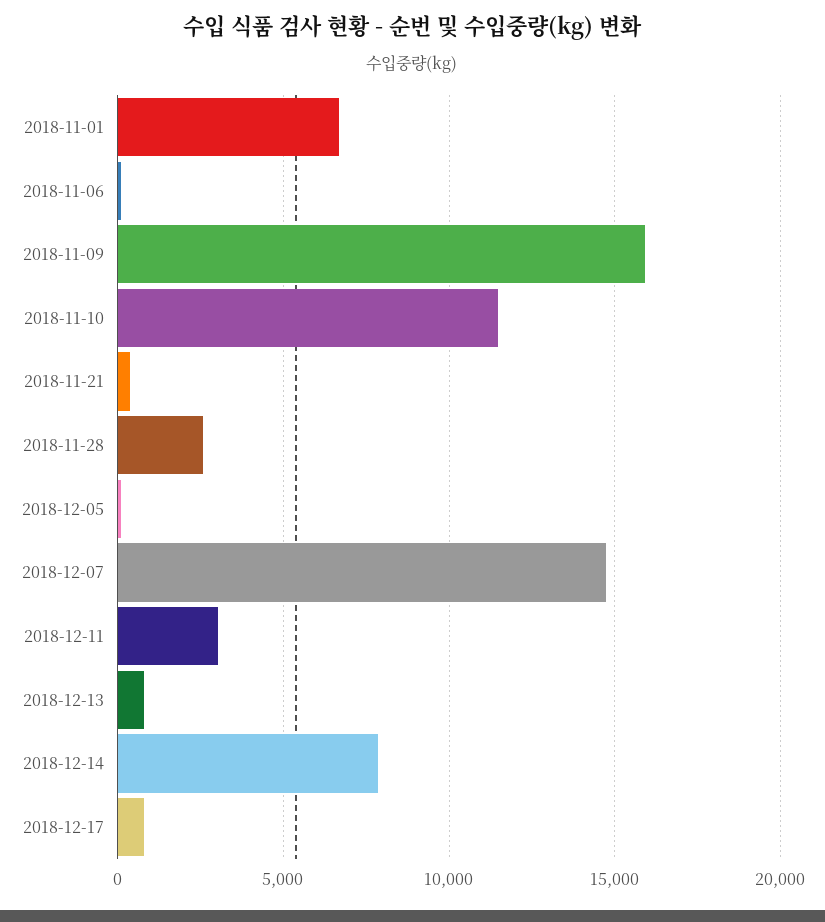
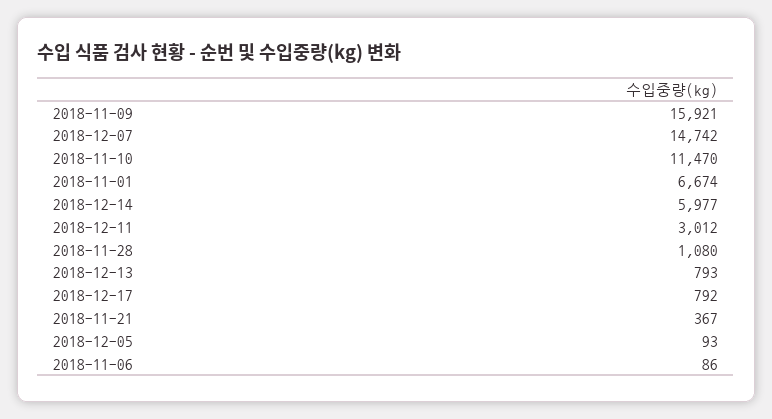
2018-11-28: 2500 -> 1080
2018-12-14: 8000 -> 5977

